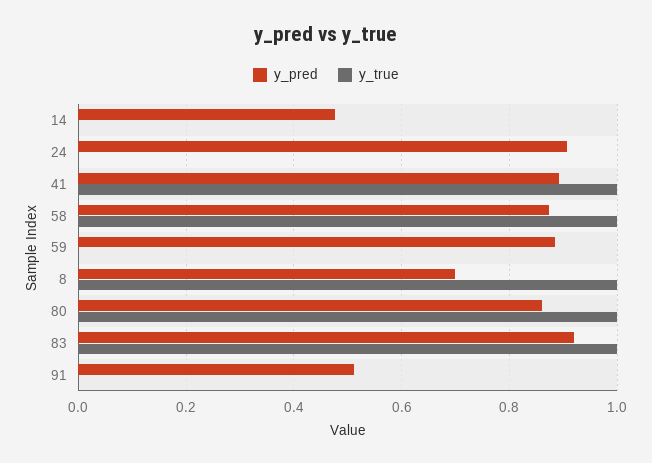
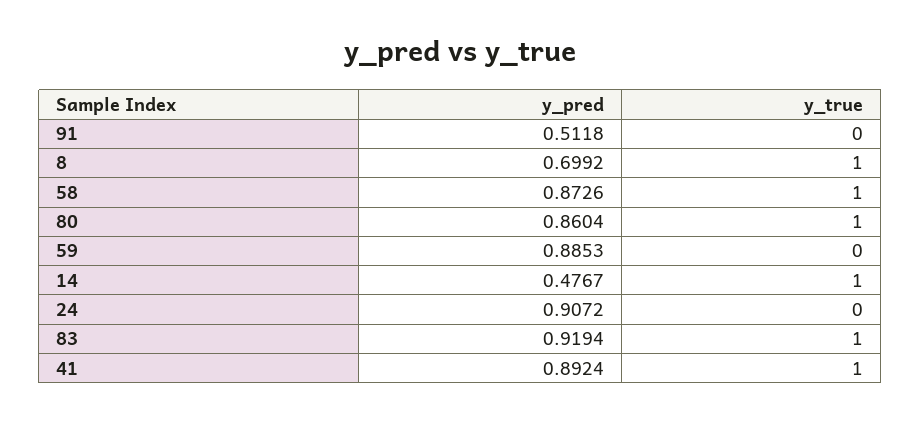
y_true, 14: 0 -> 1

